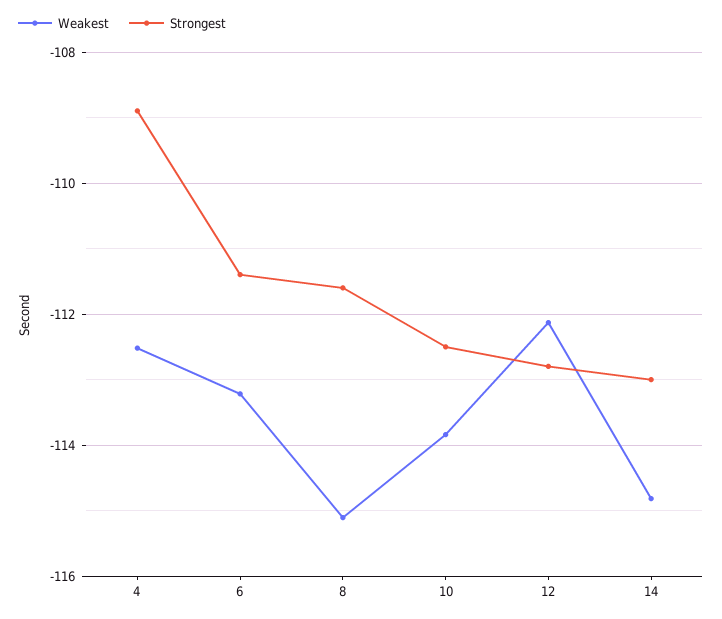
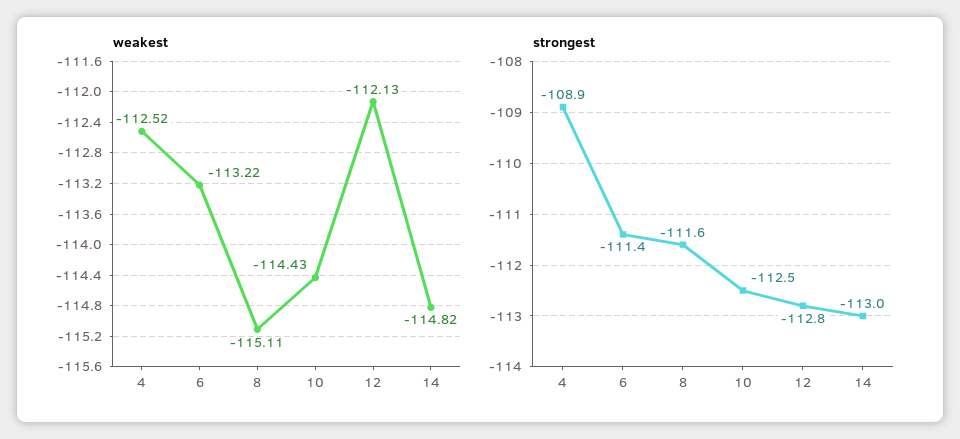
Weakest, 10: -113.8 -> -114.43

